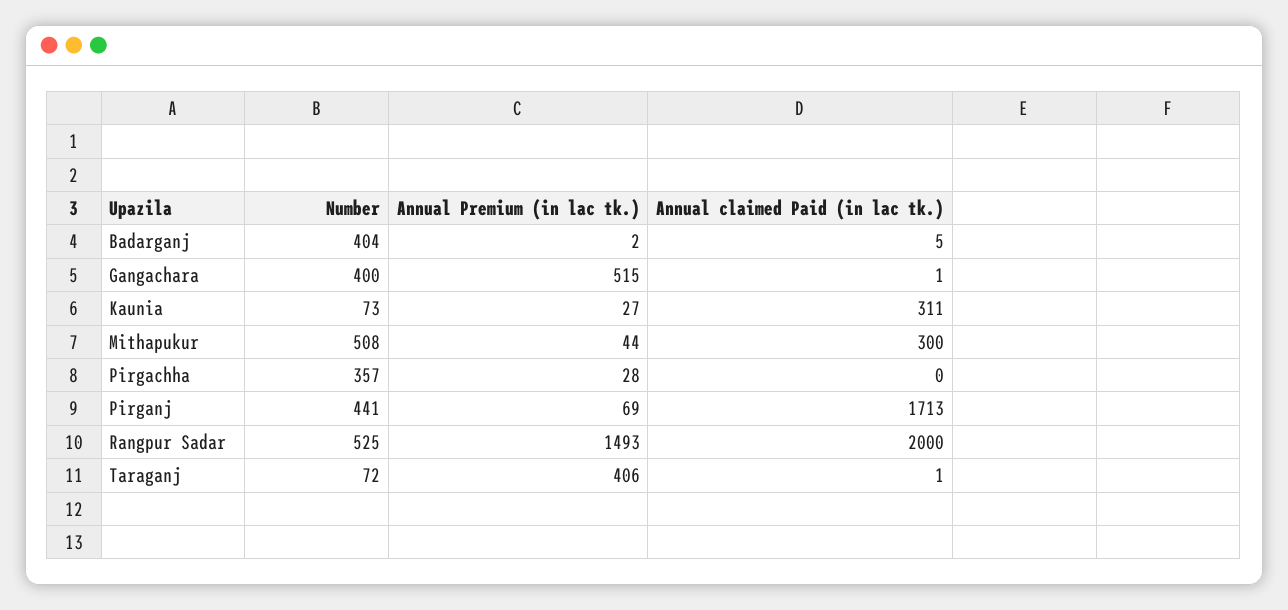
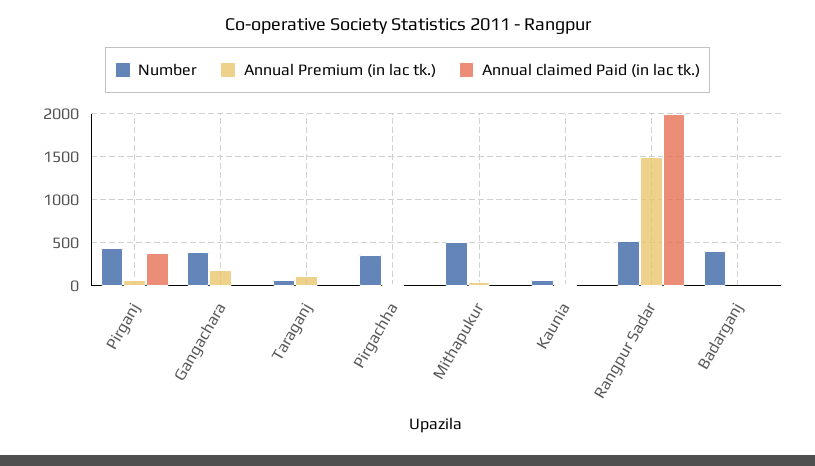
Annual Premium (in lac tk.), Gangachara: 515 -> 200
Annual claimed Paid (in lac tk.), Kaunia: 311 -> 0
Annual claimed Paid (in lac tk.), Mithapukur: 300 -> 0
Annual claimed Paid (in lac tk.), Pirganj: 1713 -> 400
Annual Premium (in lac tk.), Taraganj: 406 -> 100

